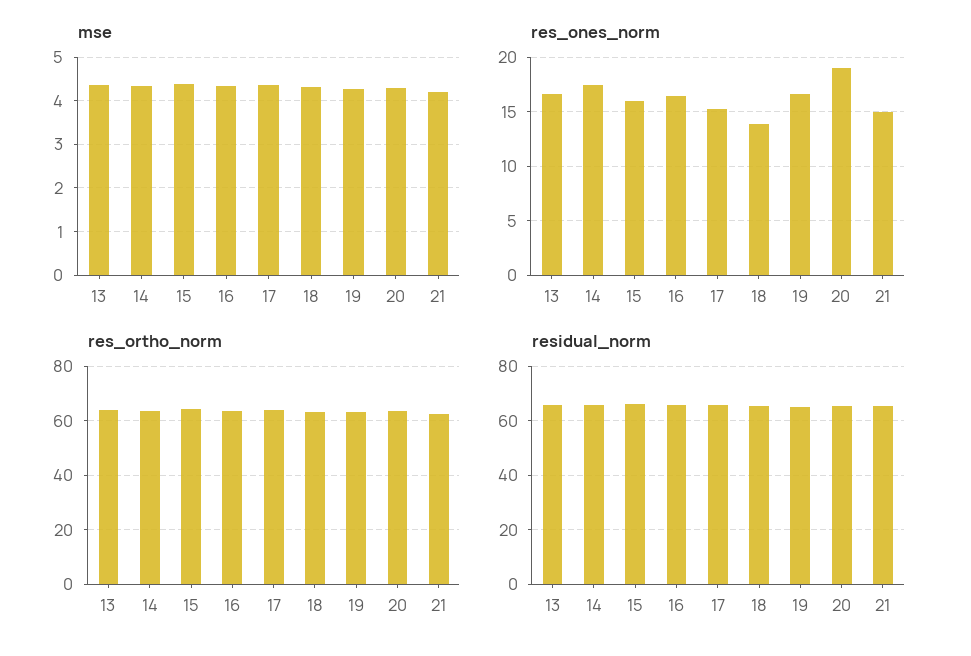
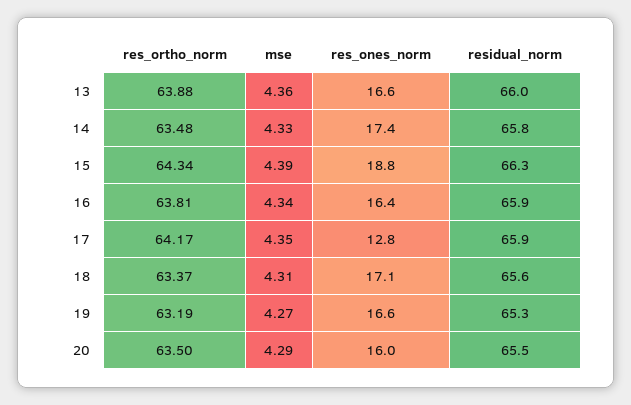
mse, 21: 4.2 -> none
res_ones_norm, 15: 16 -> 18.8
res_ones_norm, 17: 15 -> 12.8
res_ones_norm, 18: 14 -> 17.1
res_ones_norm, 20: 19 -> 16
res_ones_norm, 21: 15 -> none
res_ortho_norm, 21: 62.5 -> none
residual_norm, 21: 65 -> none

